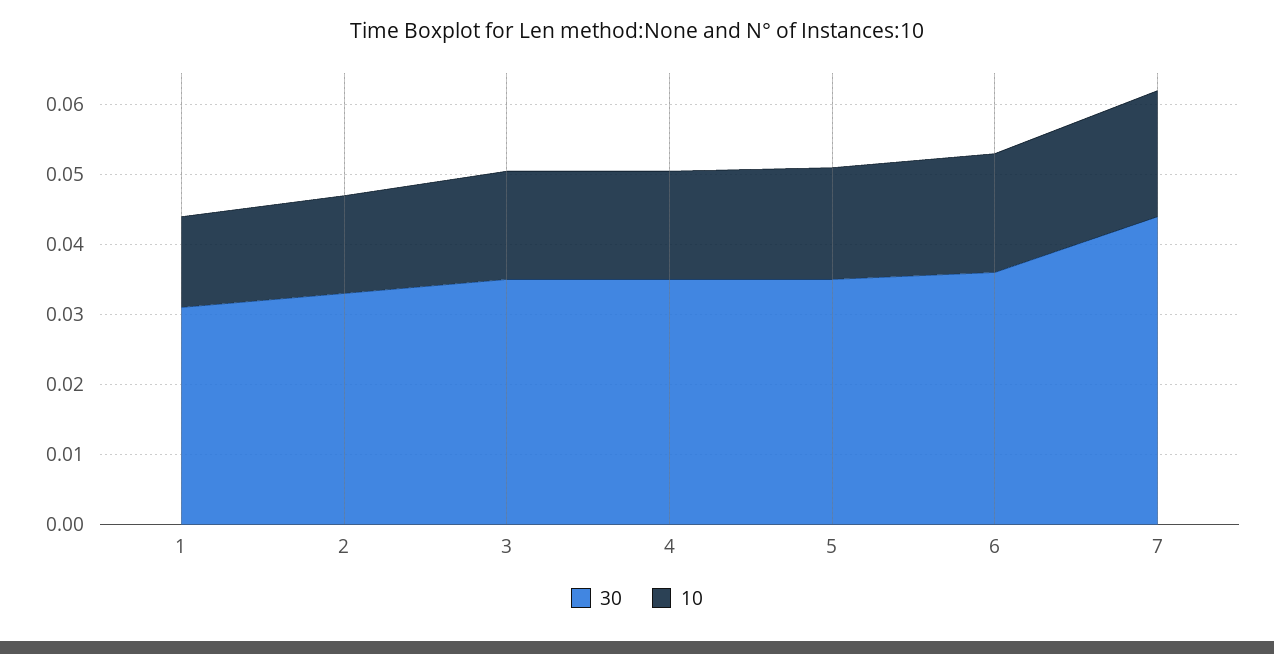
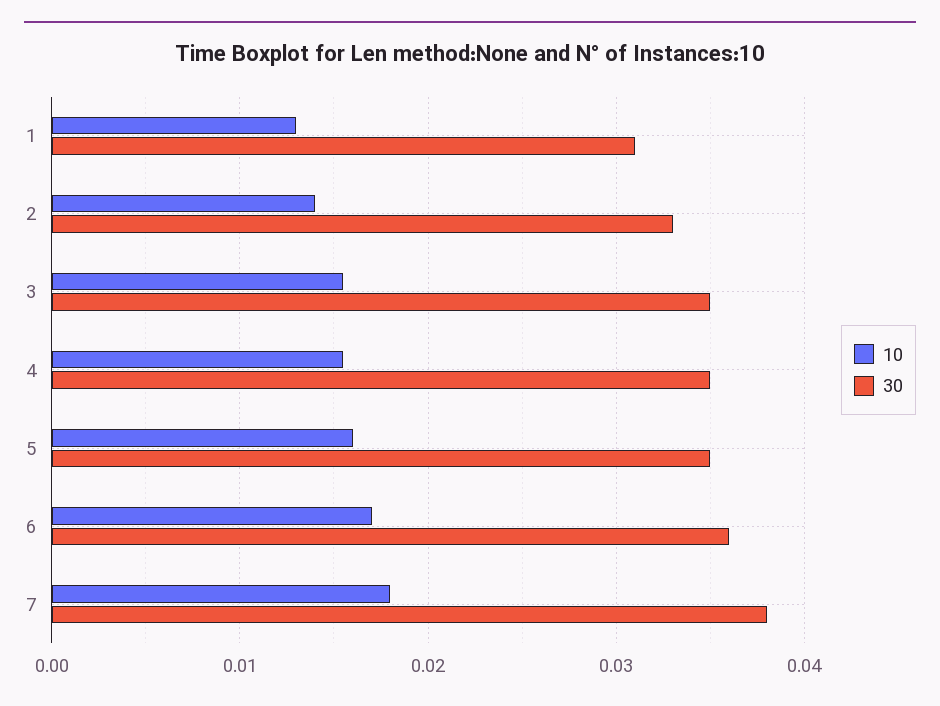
30, 7: 0.044 -> 0.038

